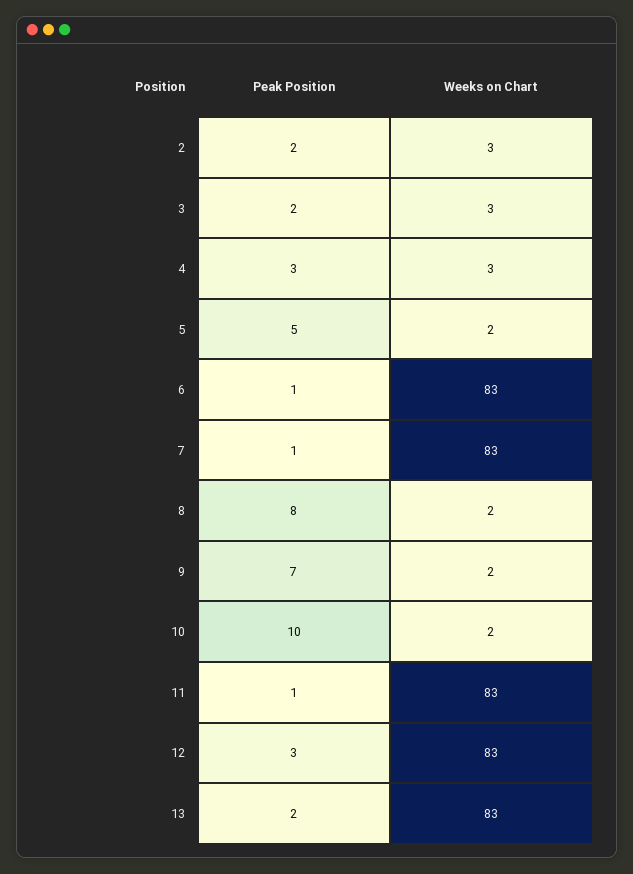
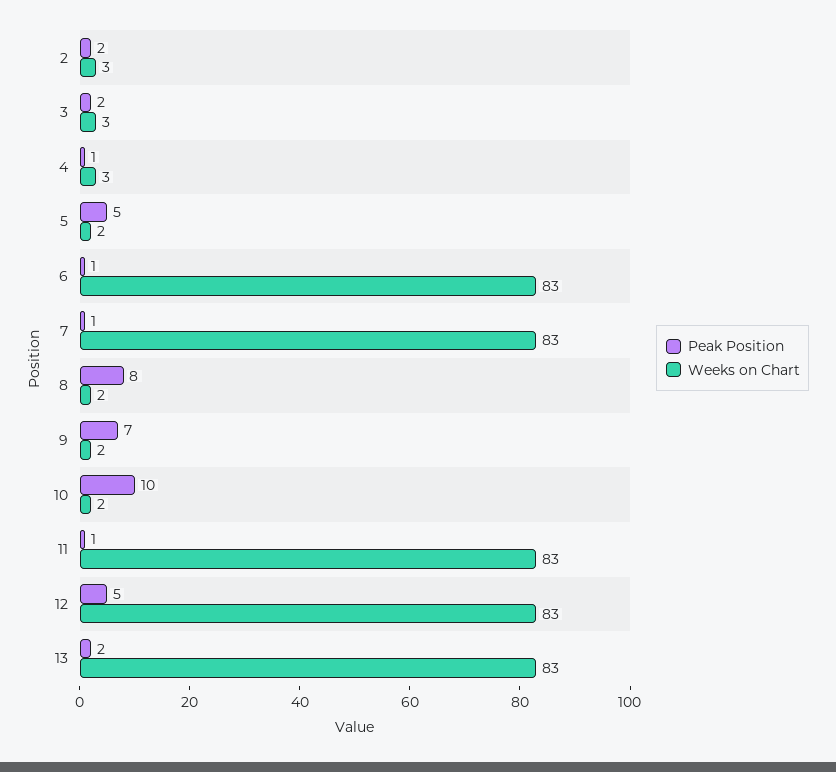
Peak Position, 4: 3 -> 1
Peak Position, 12: 3 -> 5

